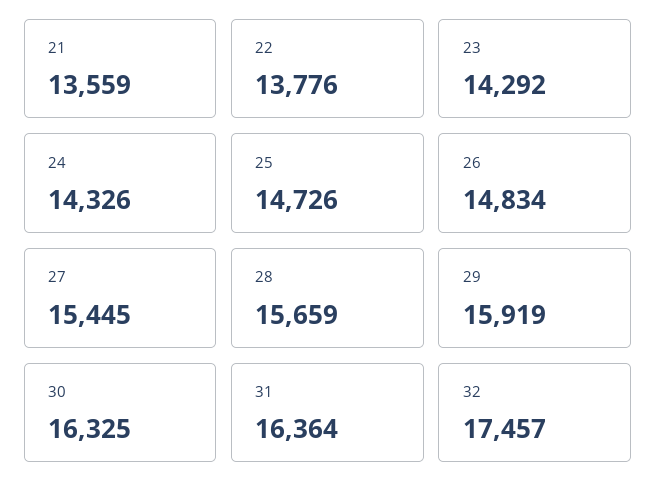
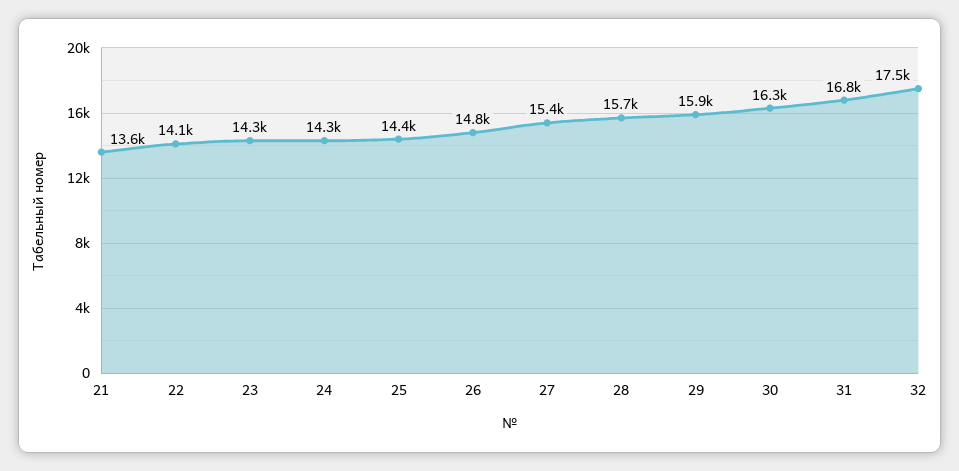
22: 13776 -> 14100
25: 14726 -> 14400
31: 16364 -> 16800

